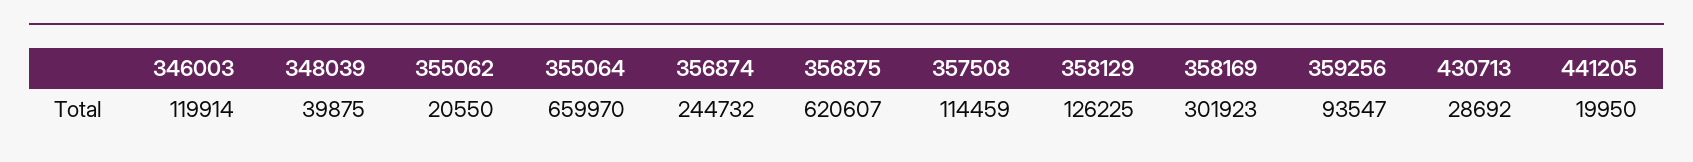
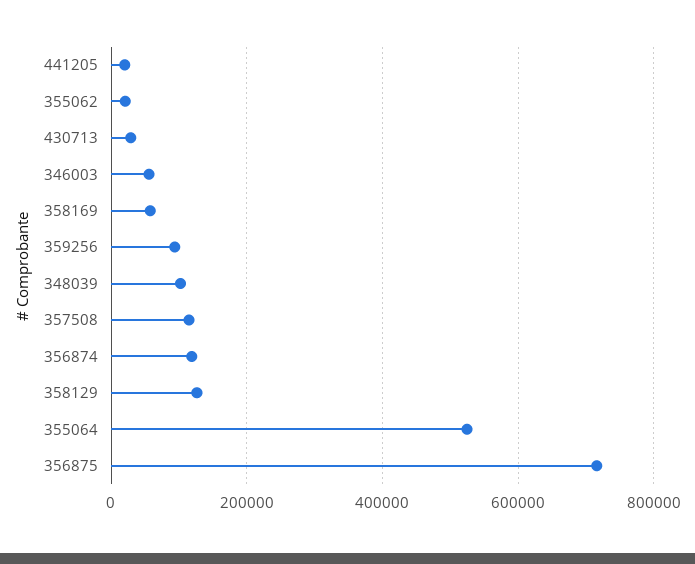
346003: 119914 -> 60000
348039: 39875 -> 100000
355064: 659970 -> 520000
356874: 244732 -> 120000
356875: 620607 -> 720000
358169: 301923 -> 60000

